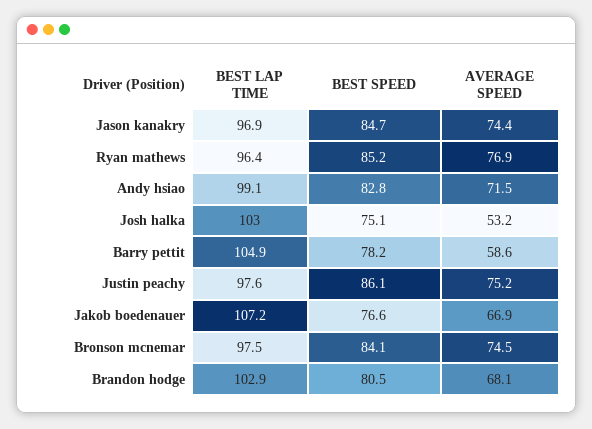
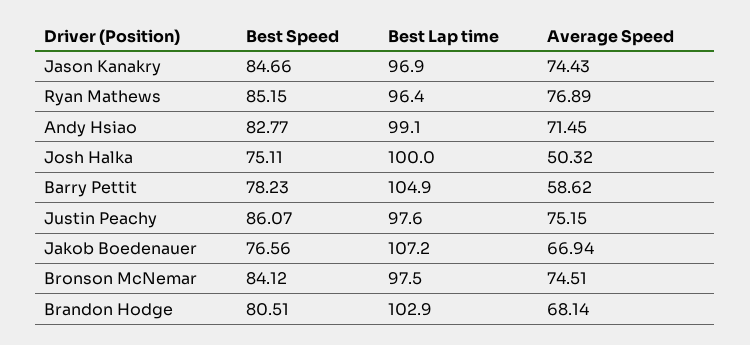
BEST LAP TIME, Josh halka: 103 -> 100
AVERAGE SPEED, Josh halka: 53.2 -> 50.32

